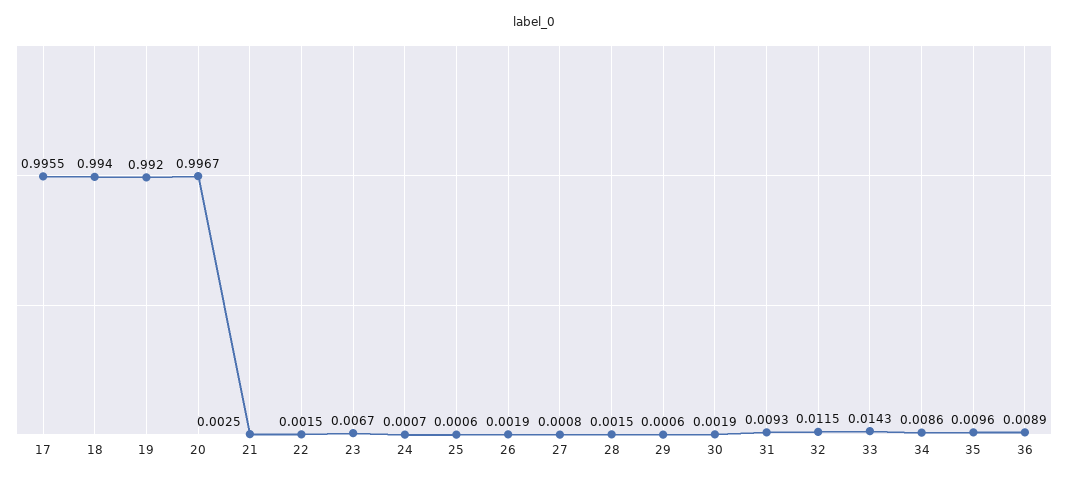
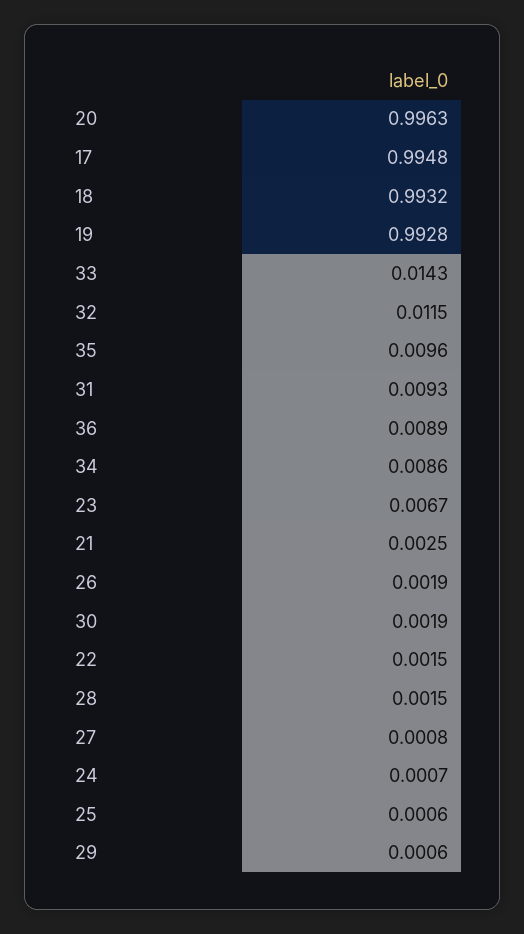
17: 0.9955 -> 0.9948
18: 0.994 -> 0.9932
19: 0.992 -> 0.9928
20: 0.9967 -> 0.9963

